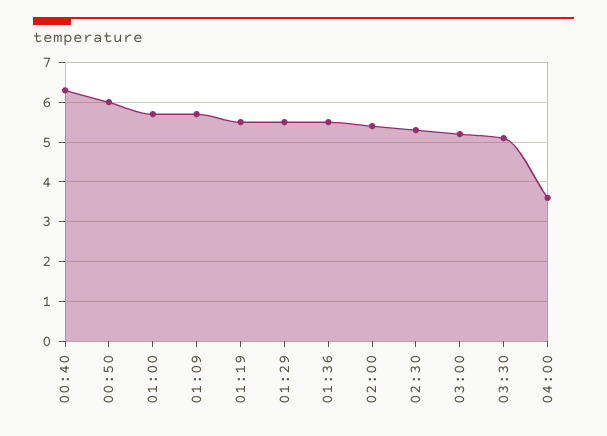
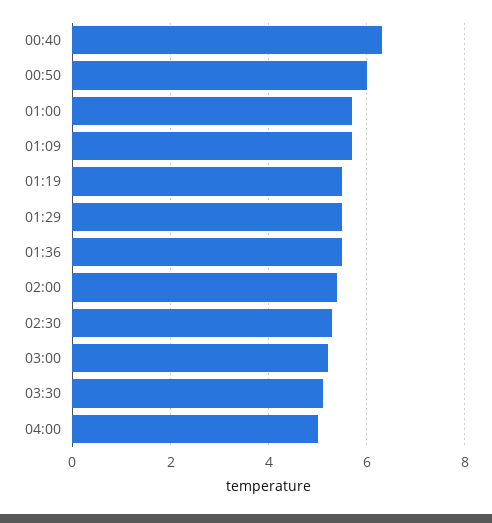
04:00: 3.5 -> 5

